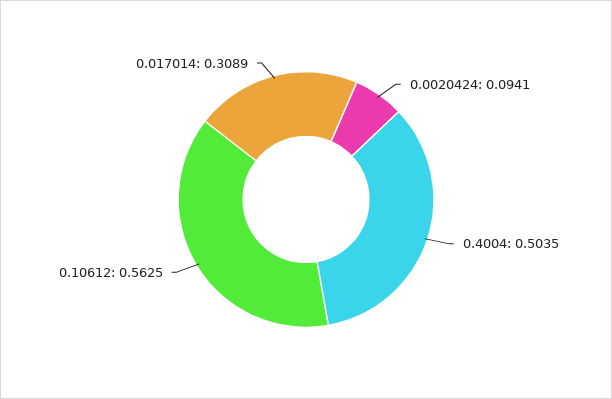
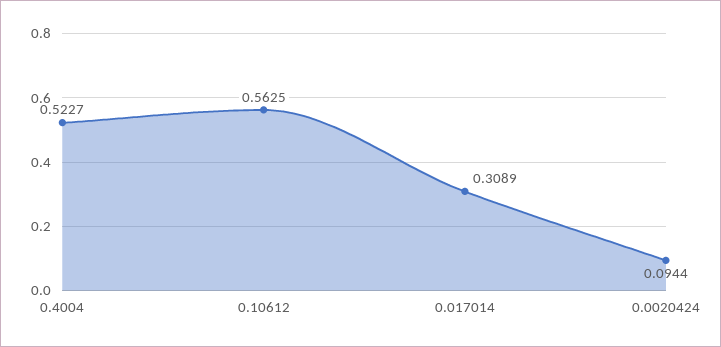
0.0020424: 0.0941 -> 0.0944
0.4004: 0.5035 -> 0.5227

